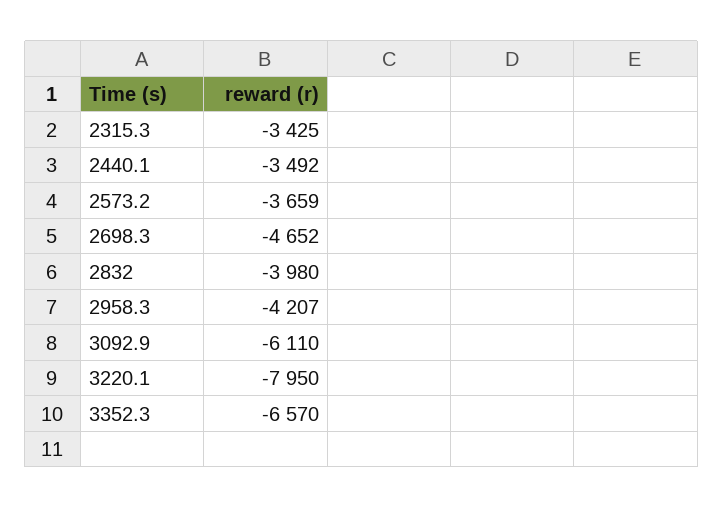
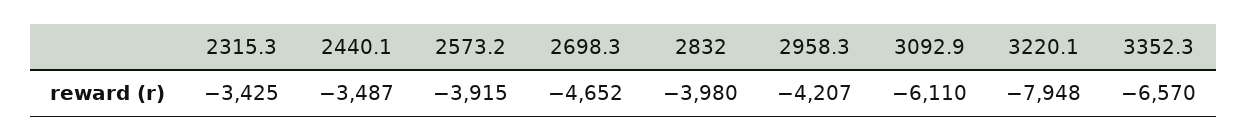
2440.1: -3492 -> -3487
2573.2: -3659 -> -3915
3220.1: -7950 -> -7948

